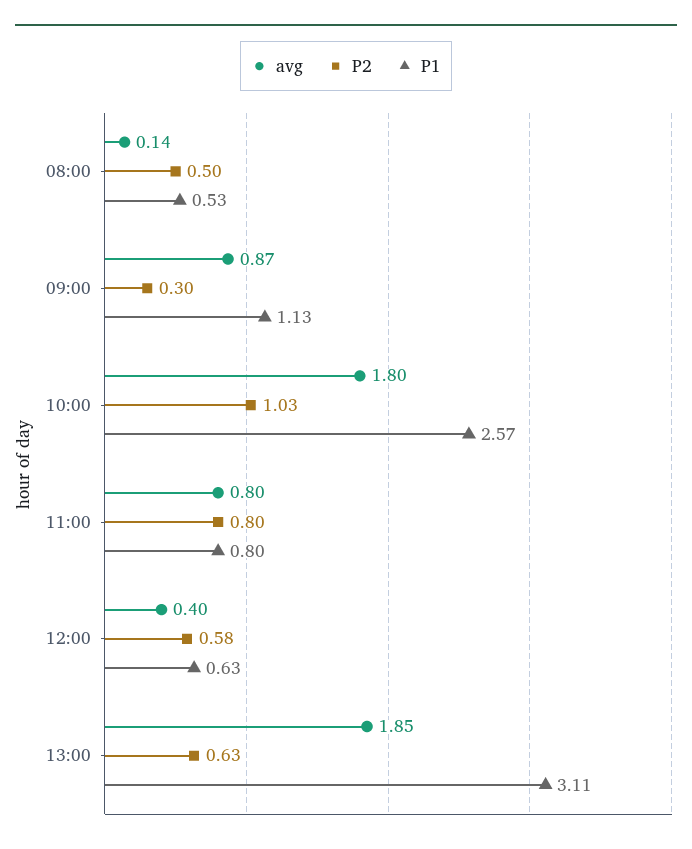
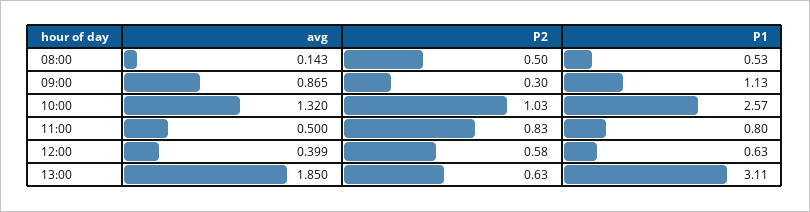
avg, 10:00: 1.8 -> 1.32
avg, 11:00: 0.8 -> 0.5
P2, 11:00: 0.8 -> 0.83

